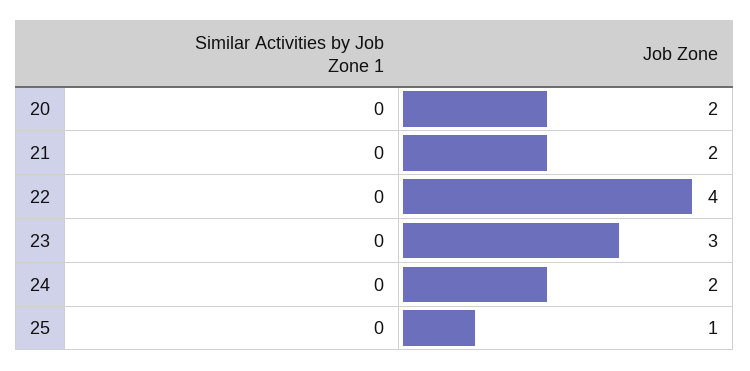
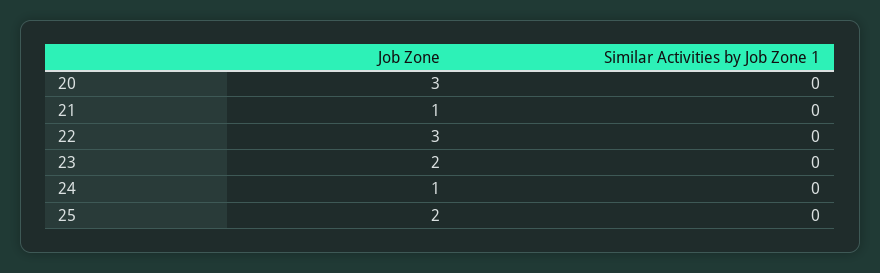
Job Zone, 20: 2 -> 3
Job Zone, 21: 2 -> 1
Job Zone, 22: 4 -> 3
Job Zone, 23: 3 -> 2
Job Zone, 24: 2 -> 1
Job Zone, 25: 1 -> 2

